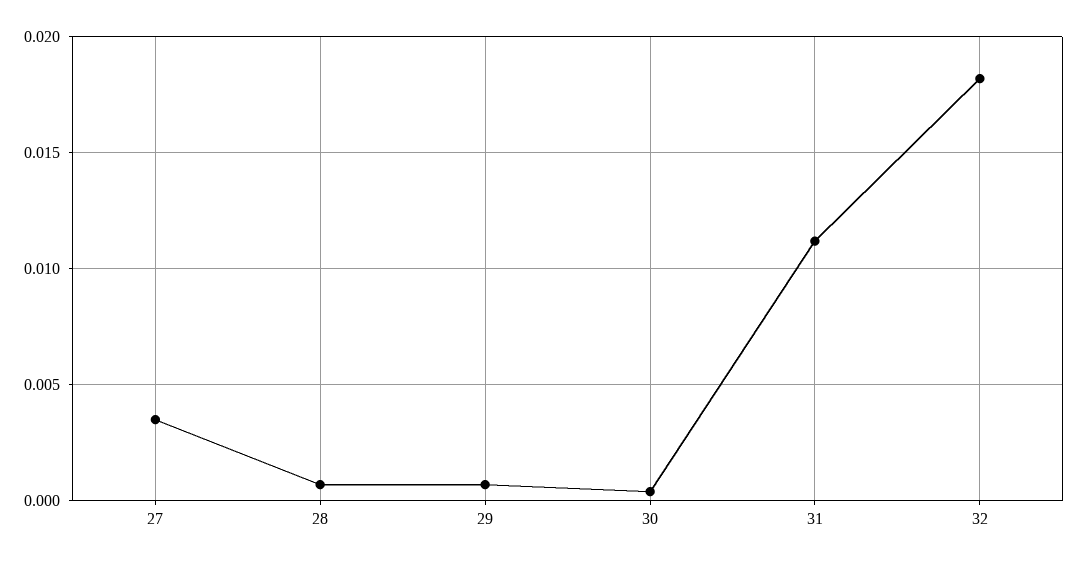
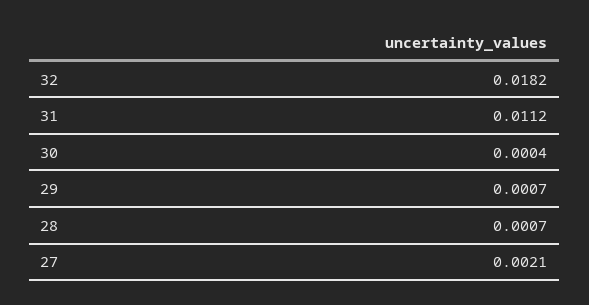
27: 0.0035 -> 0.0021

